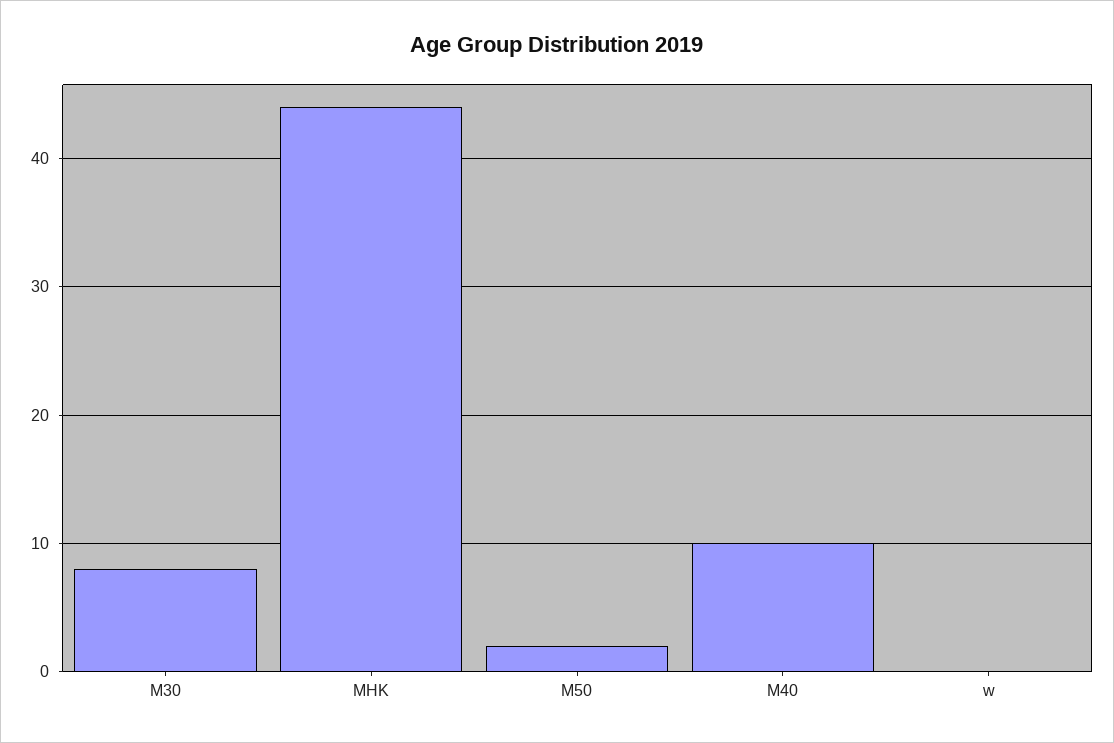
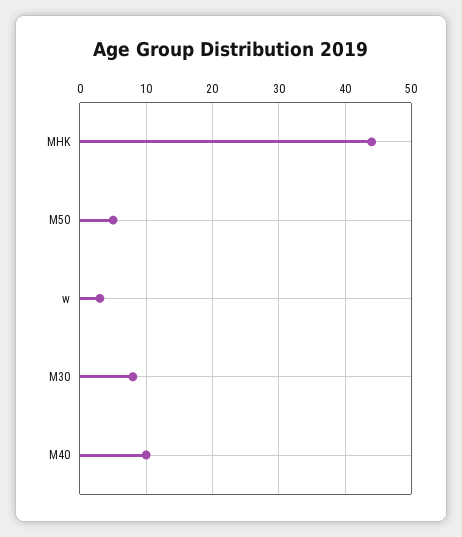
M50: 2 -> 5
w: 0 -> 3

